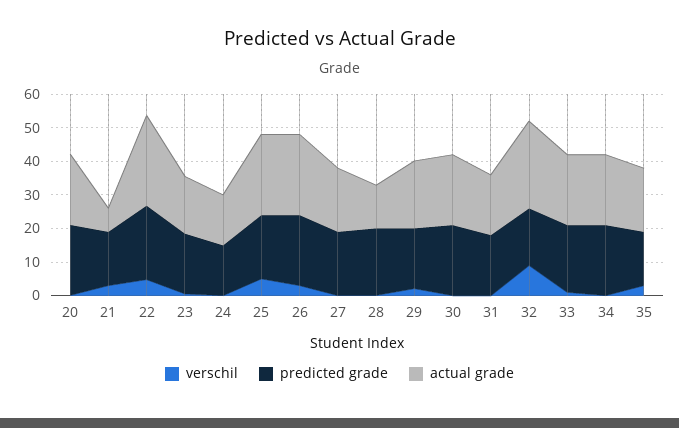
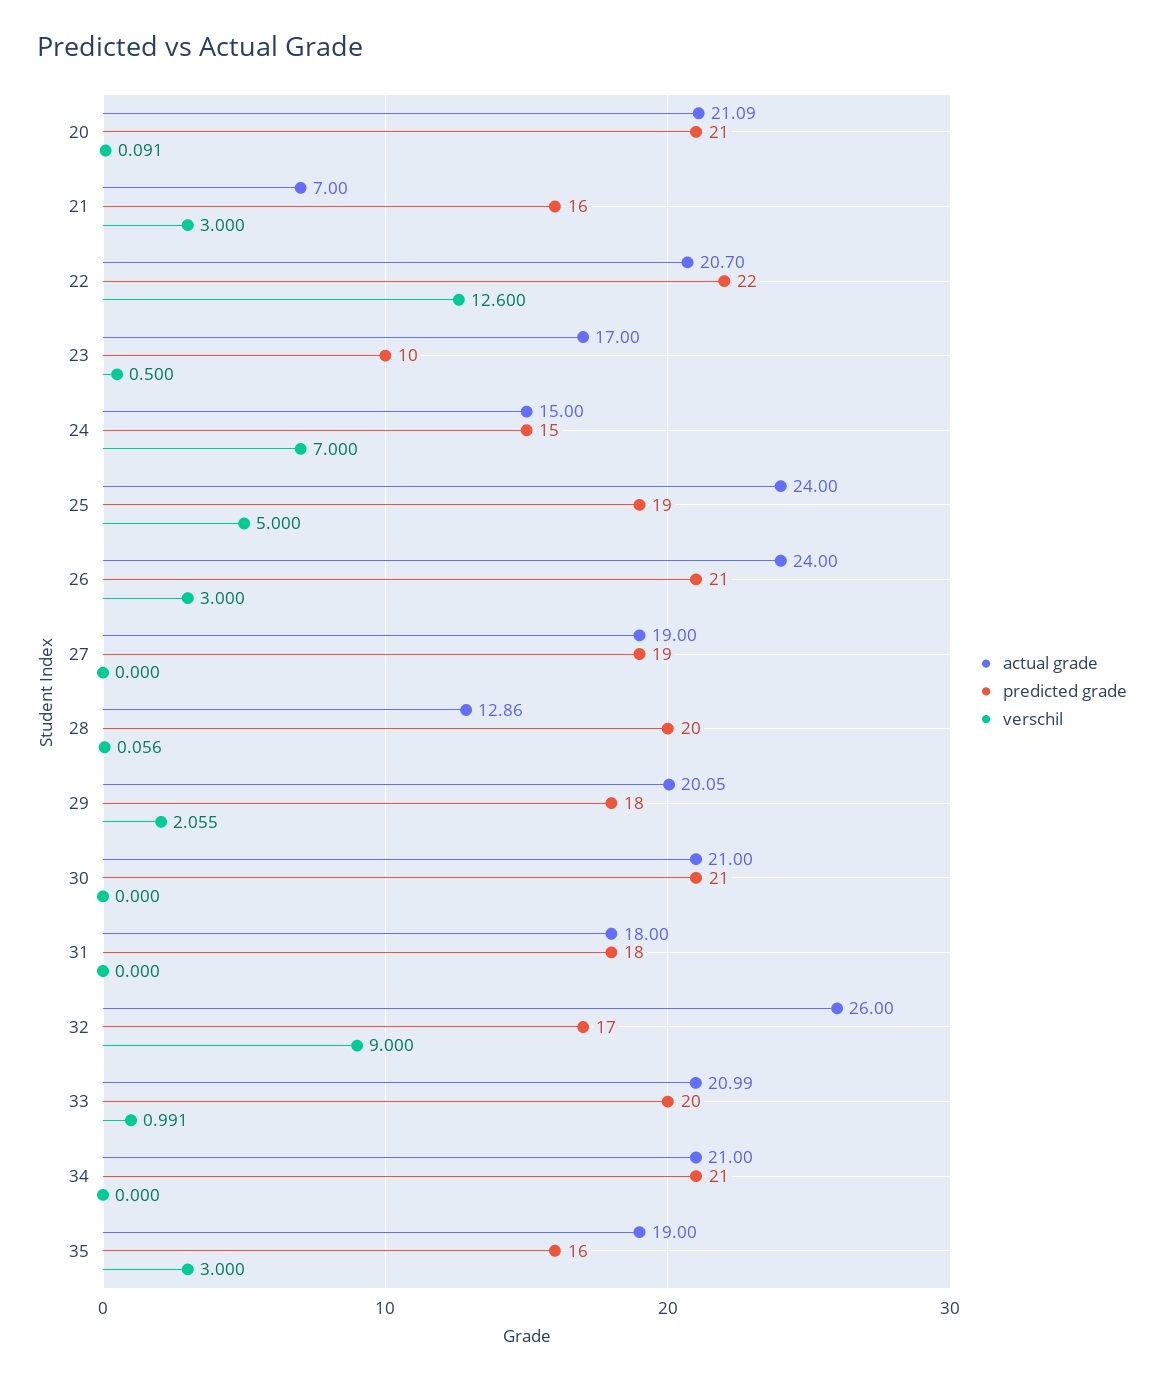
verschil, 22: 5 -> 12.6
actual grade, 22: 27.5 -> 20.7
predicted grade, 23: 17.5 -> 10
verschil, 24: 0 -> 7

